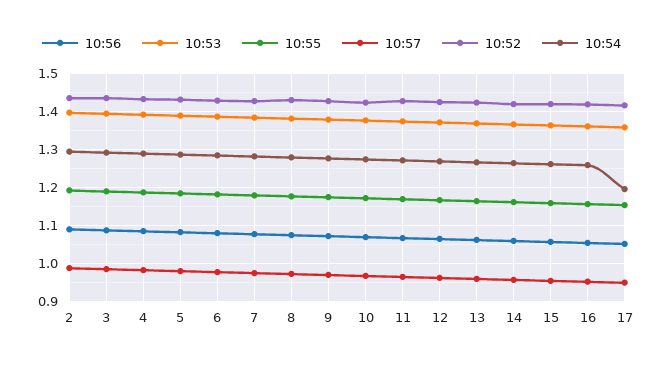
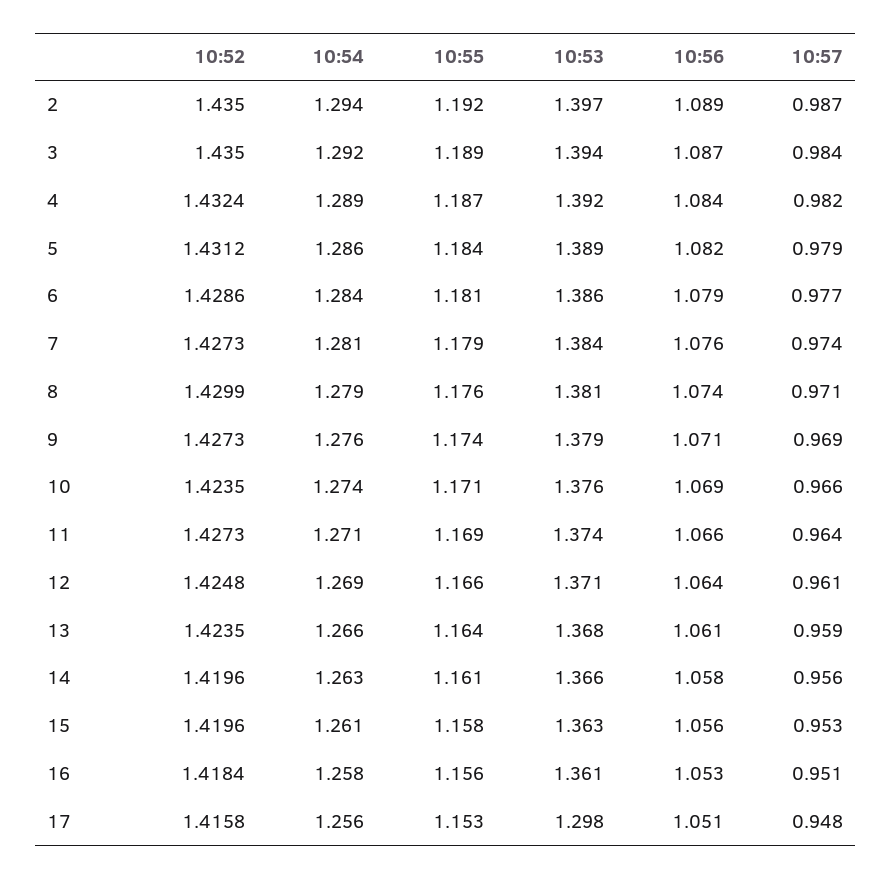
10:53, 17: 1.36 -> 1.298
10:54, 17: 1.2 -> 1.256

